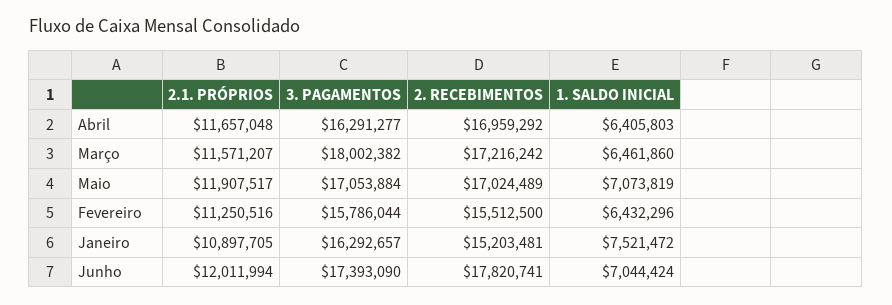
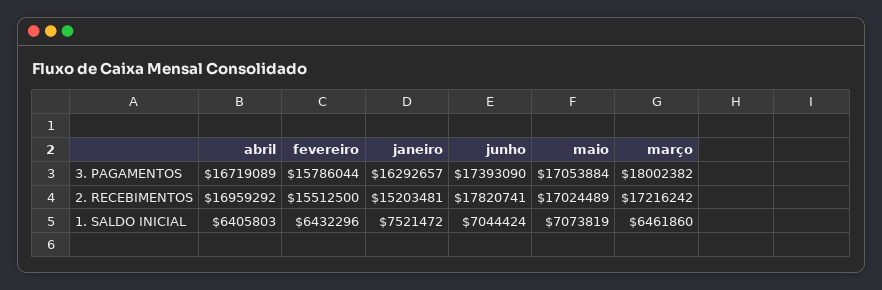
2.1. PRÓPRIOS, Abril: 11657048 -> none
3. PAGAMENTOS, Abril: 16291277 -> 16719089
2.1. PRÓPRIOS, Março: 11571207 -> none
2.1. PRÓPRIOS, Maio: 11907517 -> none
2.1. PRÓPRIOS, Fevereiro: 11250516 -> none
2.1. PRÓPRIOS, Janeiro: 10897705 -> none
2.1. PRÓPRIOS, Junho: 12011994 -> none

